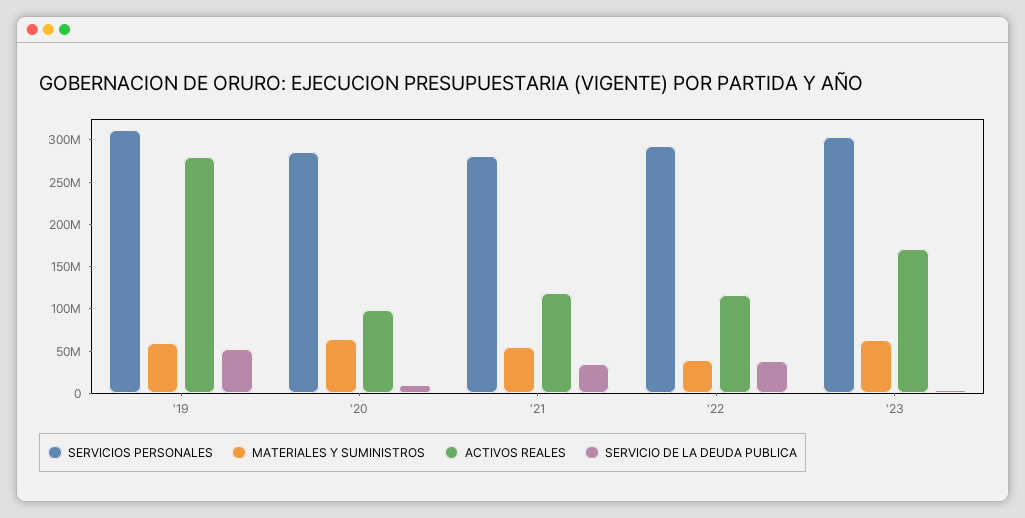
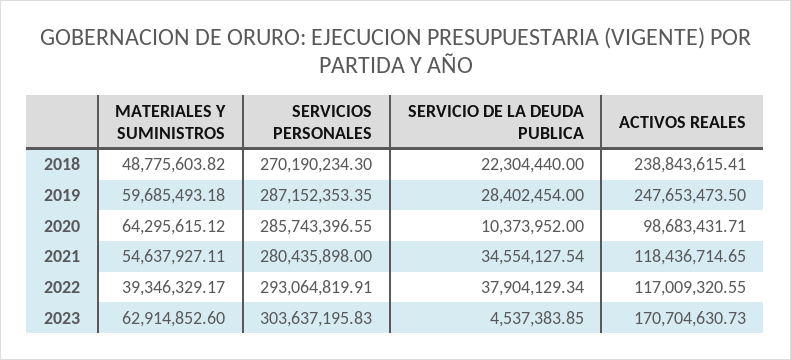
SERVICIOS PERSONALES, '19: 310000000 -> 287152353.35
ACTIVOS REALES, '19: 280000000 -> 247653473.5
SERVICIO DE LA DEUDA PUBLICA, '19: 50000000 -> 28402454
MATERIALES Y SUMINISTROS, 2018: none -> 48775603.82
SERVICIOS PERSONALES, 2018: none -> 270190234.3
SERVICIO DE LA DEUDA PUBLICA, 2018: none -> 22304440
ACTIVOS REALES, 2018: none -> 238843615.41

